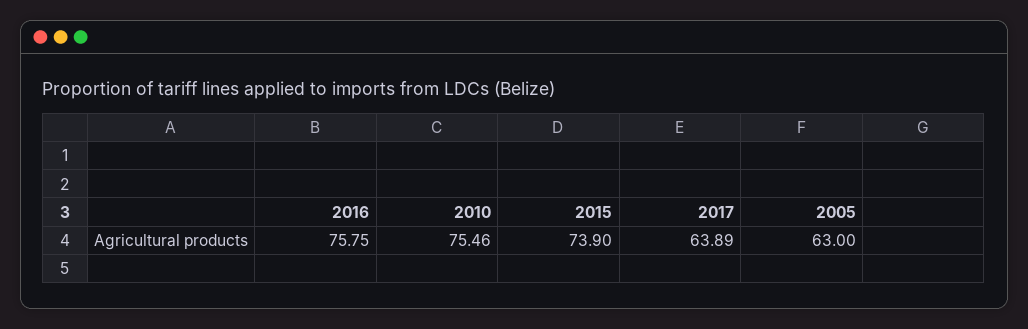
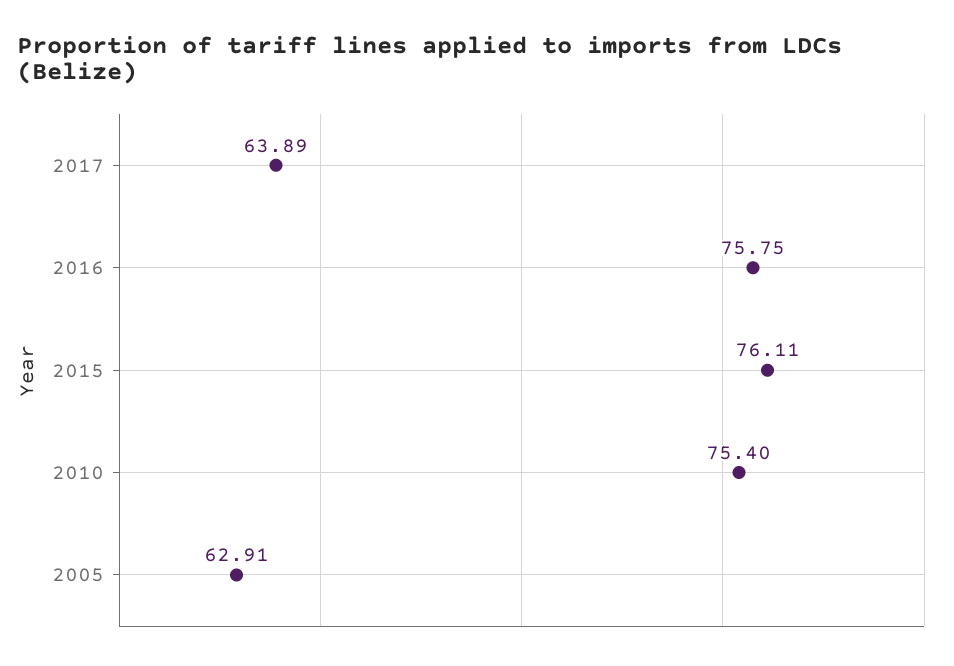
2010: 75.46 -> 75.4
2015: 73.9 -> 76.11
2005: 63 -> 62.91

